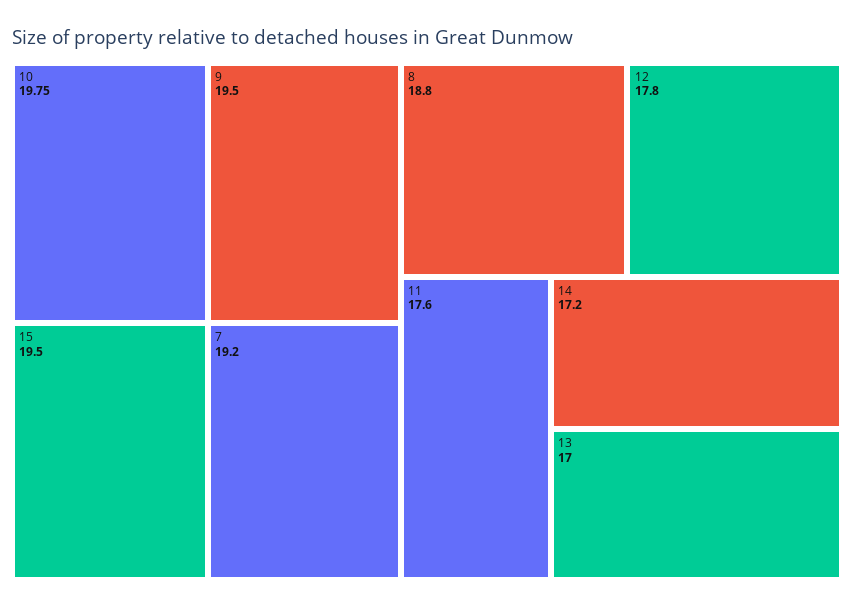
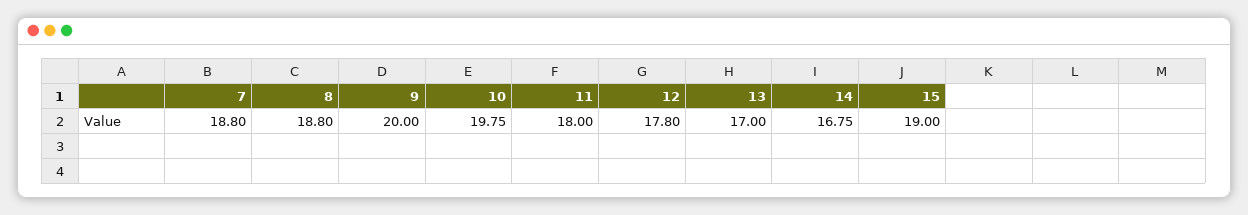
9: 19.5 -> 20
15: 19.5 -> 19
7: 19.2 -> 18.8
11: 17.6 -> 18
14: 17.2 -> 16.75

